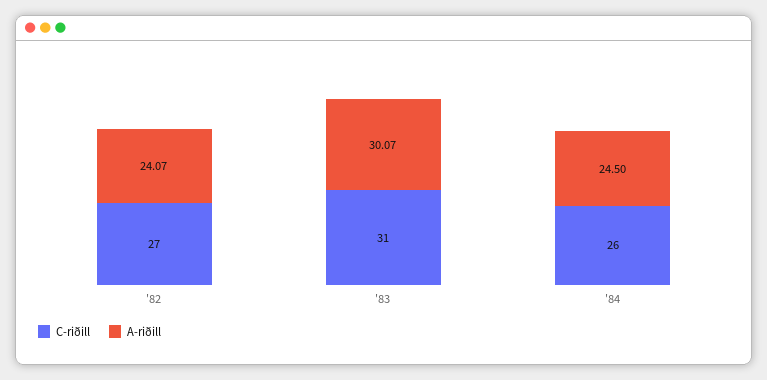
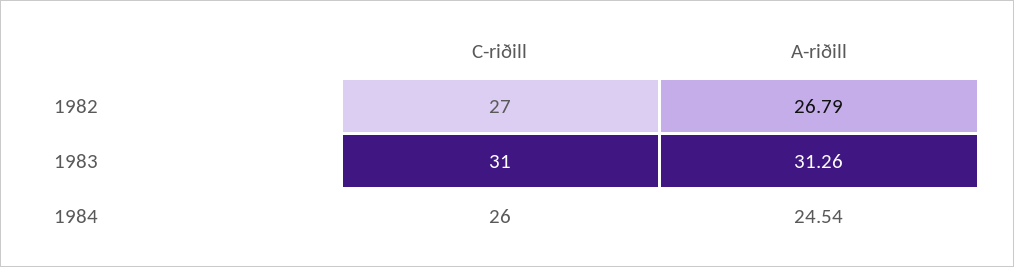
A-riðill, '82: 24.07 -> 26.79
A-riðill, '83: 30.07 -> 31.26
A-riðill, '84: 24.5 -> 24.54

